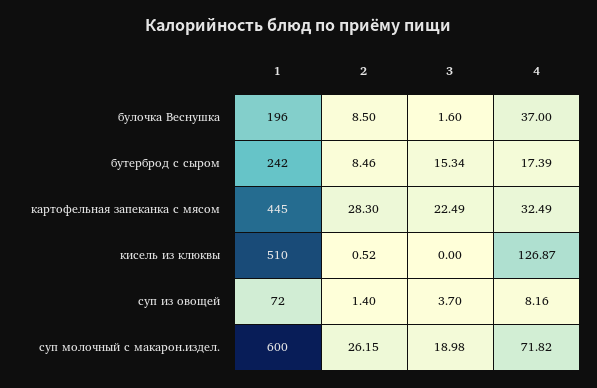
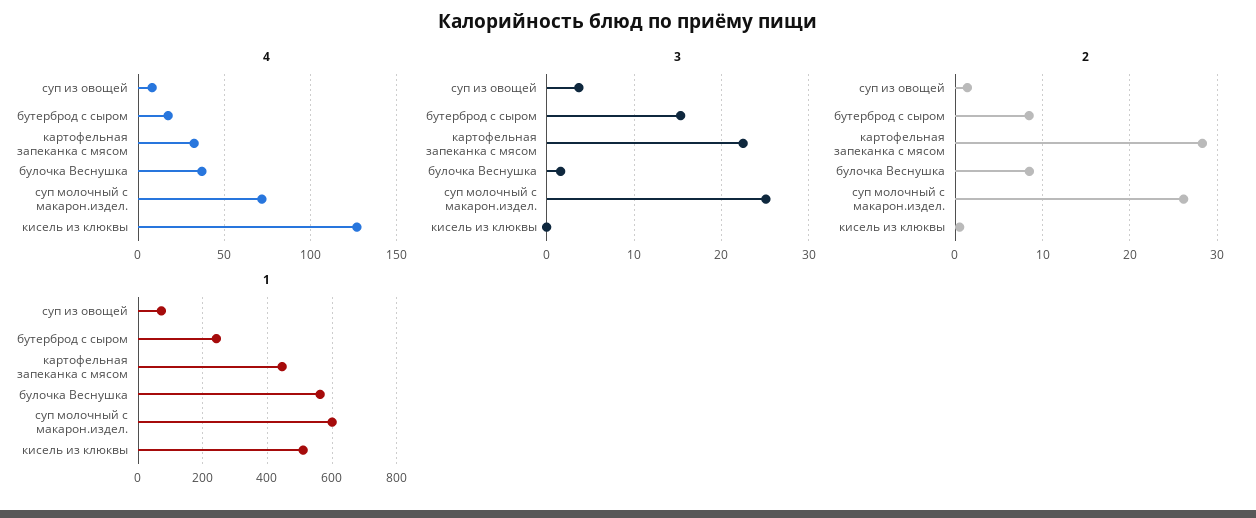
1, булочка Веснушка: 196 -> 560
3, суп молочный с макарон.издел.: 18.98 -> 25

